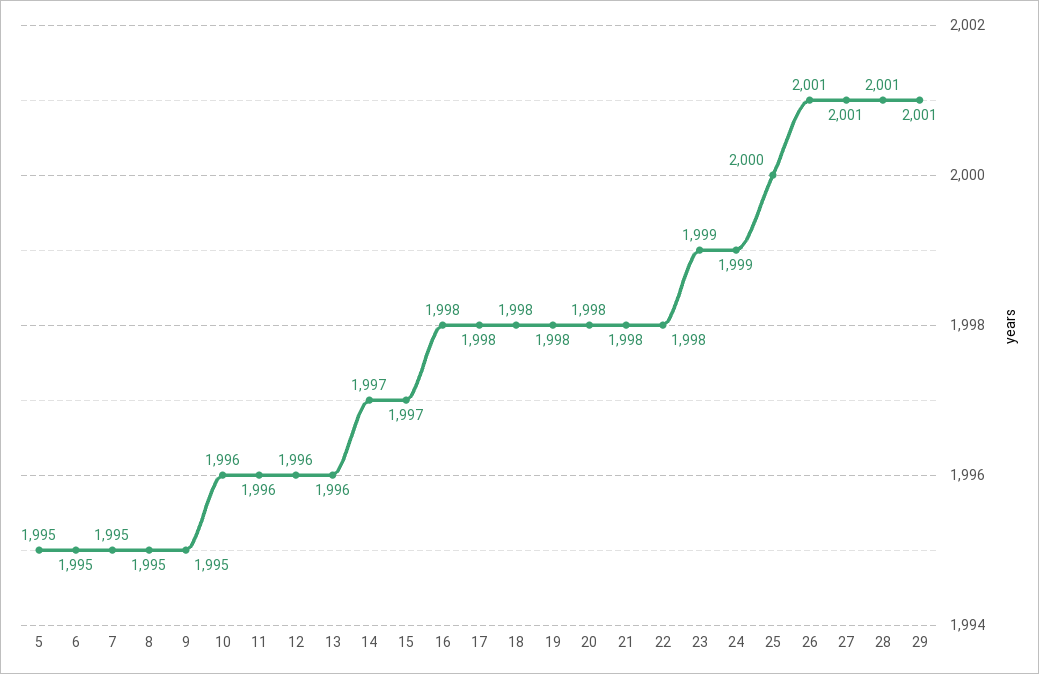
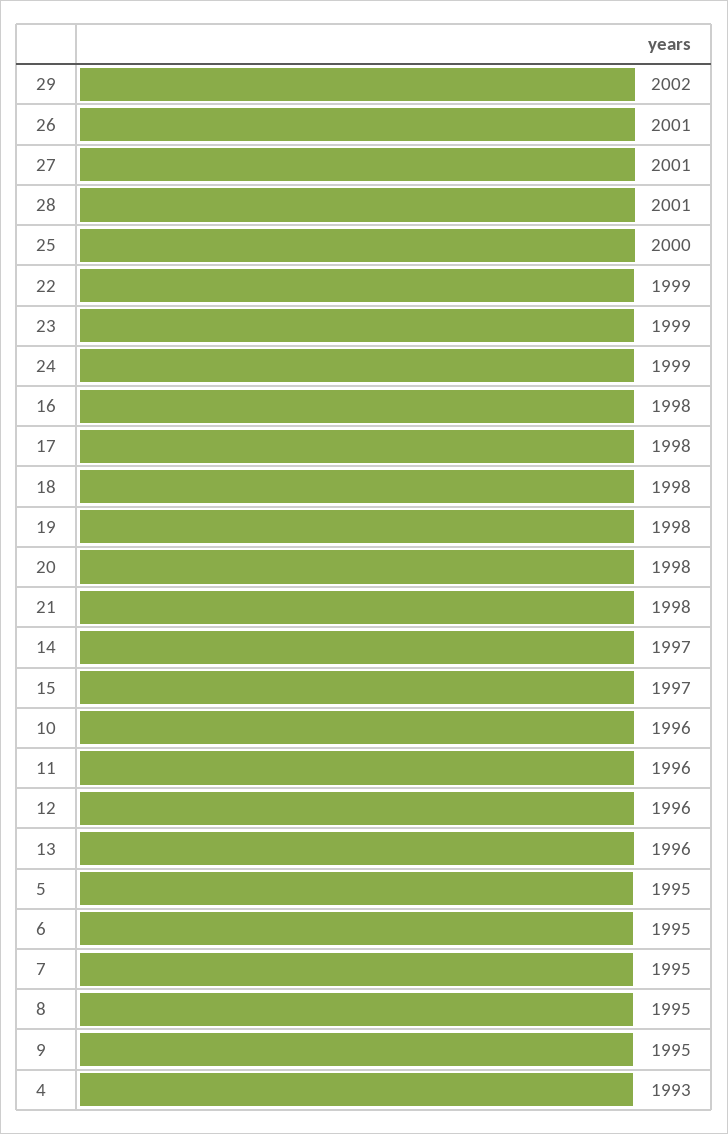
22: 1998 -> 1999
29: 2001 -> 2002
4: none -> 1993

